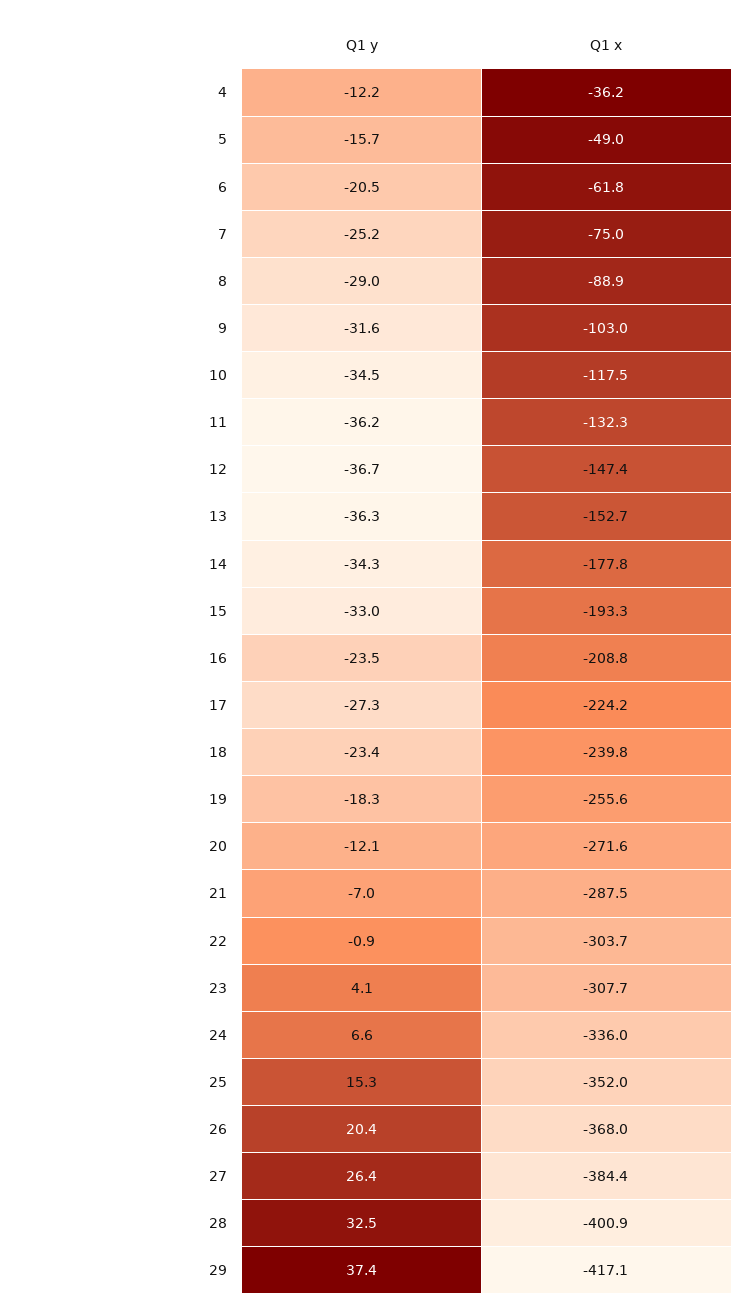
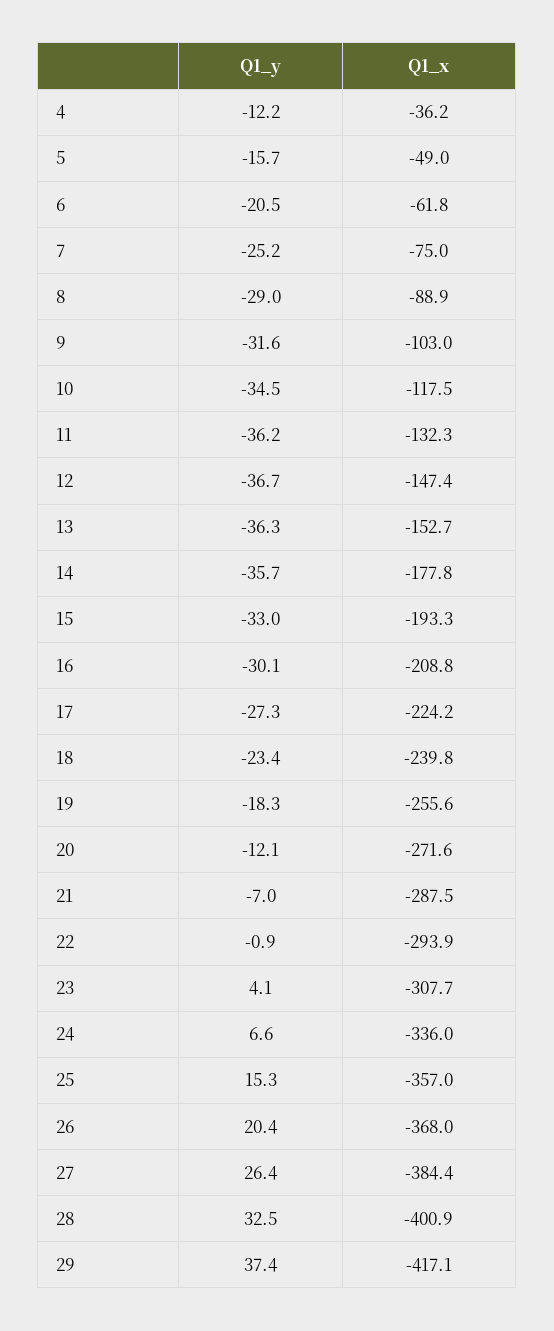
Q1 y, 14: -34.3 -> -35.7
Q1 y, 16: -23.5 -> -30.1
Q1 x, 22: -303.7 -> -293.9
Q1 x, 25: -352 -> -357

